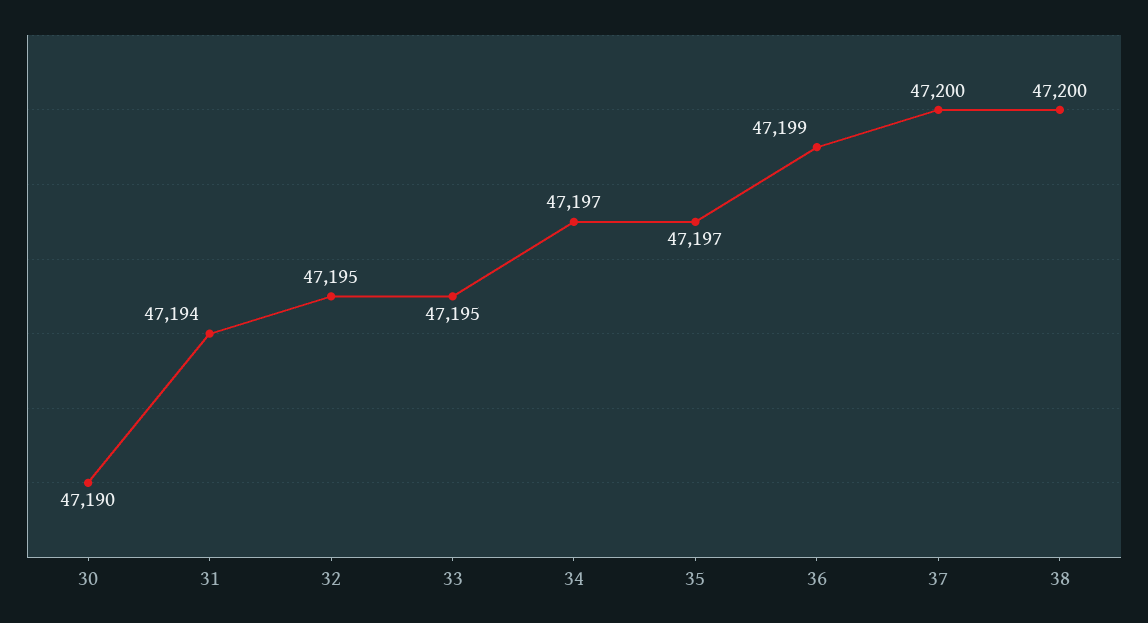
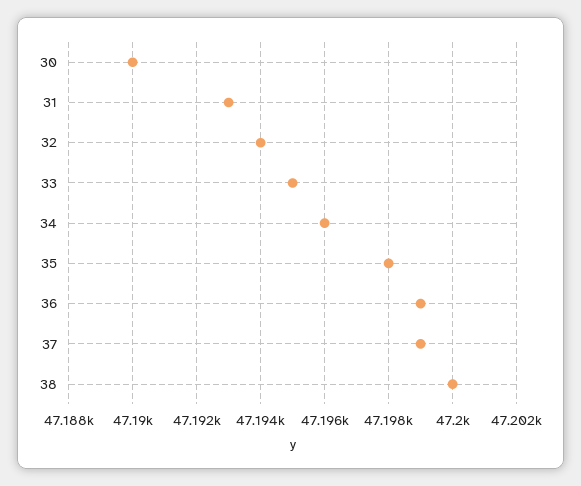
31: 47194 -> 47193
32: 47195 -> 47194
34: 47197 -> 47196
35: 47197 -> 47198
37: 47200 -> 47199

